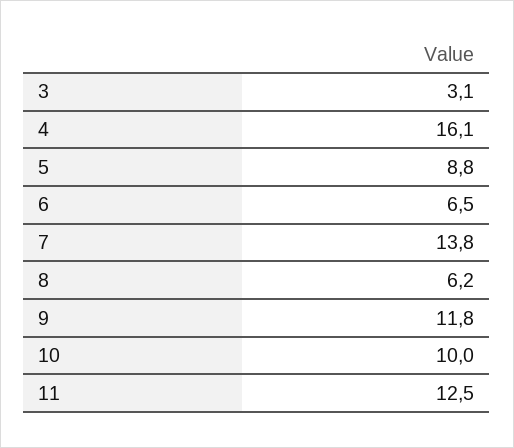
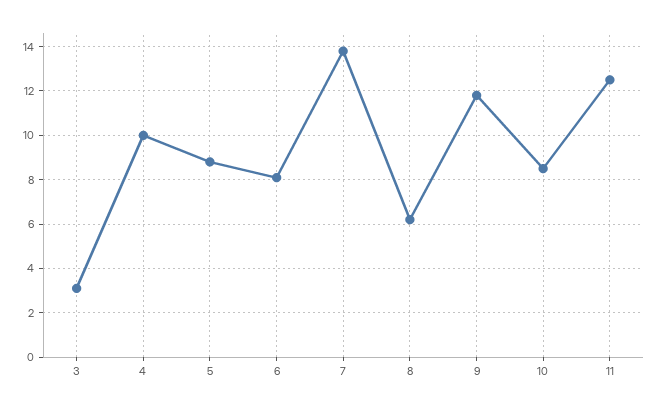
4: 16.1 -> 10
6: 6.5 -> 8
10: 10 -> 8.5

